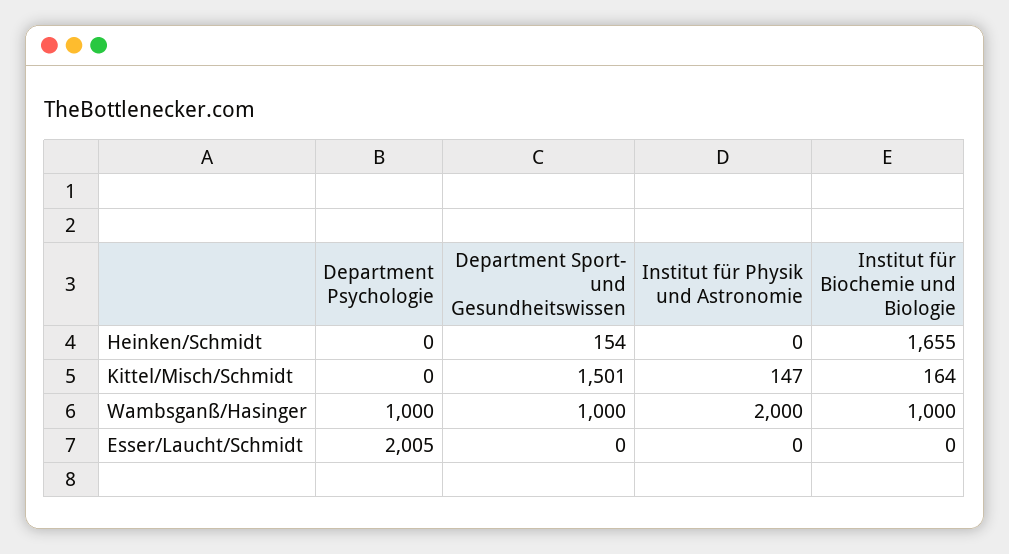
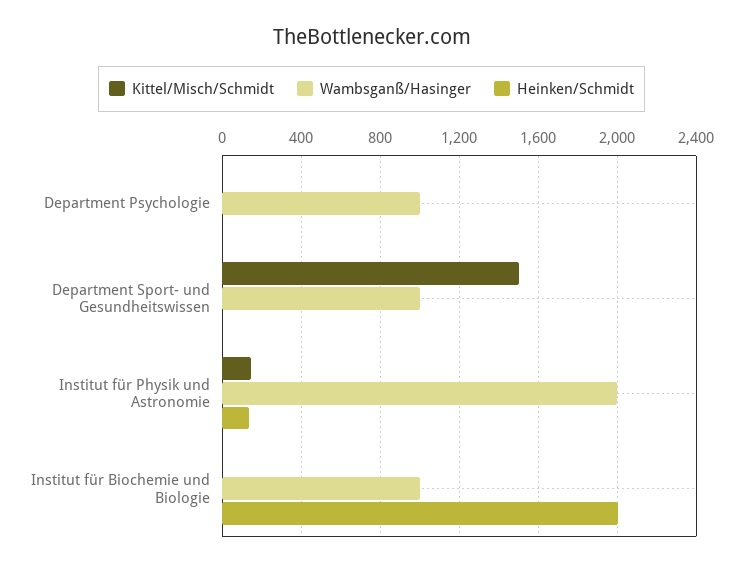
Heinken/Schmidt, Department Sport- und Gesundheitswissen: 154 -> 0
Heinken/Schmidt, Institut für Physik und Astronomie: 0 -> 150
Heinken/Schmidt, Institut für Biochemie und Biologie: 1655 -> 2000
Kittel/Misch/Schmidt, Institut für Biochemie und Biologie: 164 -> 0
Esser/Laucht/Schmidt, Department Psychologie: 2005 -> none
Esser/Laucht/Schmidt, Department Sport- und Gesundheitswissen: 0 -> none
Esser/Laucht/Schmidt, Institut für Physik und Astronomie: 0 -> none
Esser/Laucht/Schmidt, Institut für Biochemie und Biologie: 0 -> none

